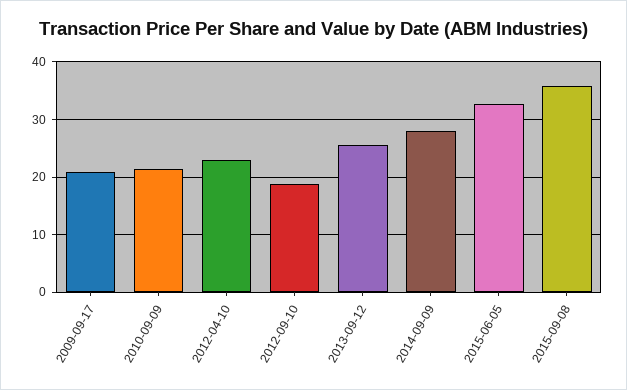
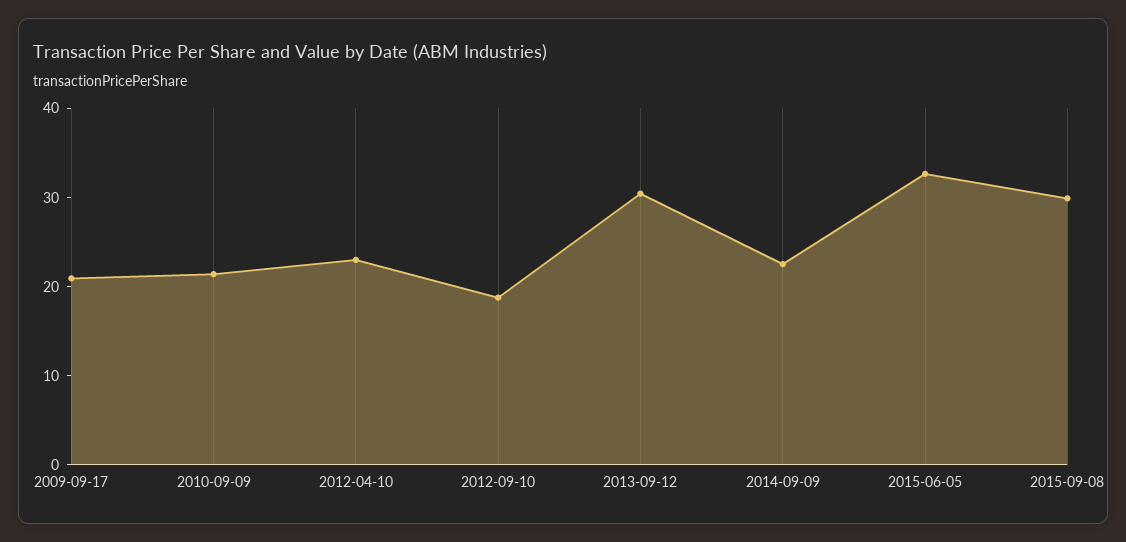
2013-09-12: 26 -> 30
2014-09-09: 28 -> 22
2015-09-08: 36 -> 30

